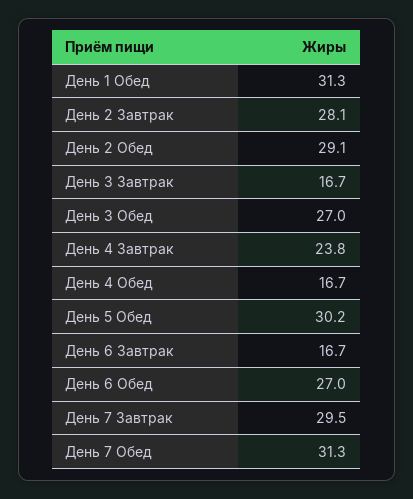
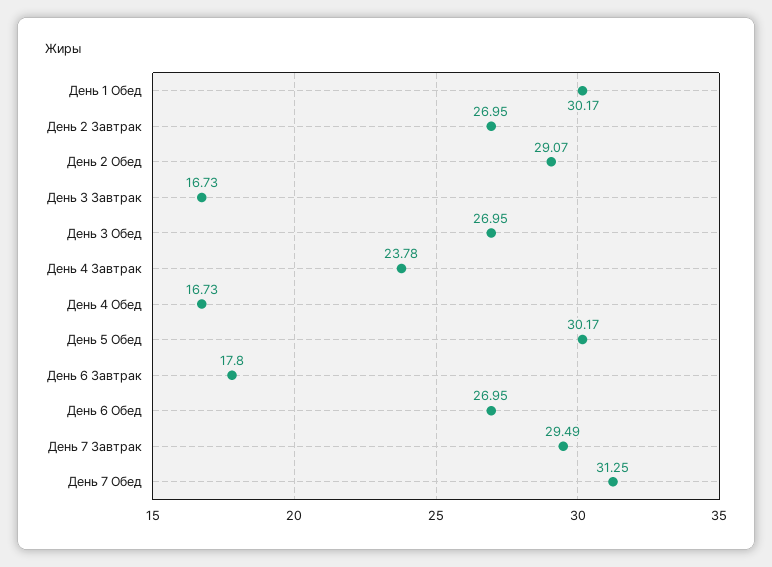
День 1 Обед: 31.3 -> 30.17
День 2 Завтрак: 28.1 -> 26.95
День 6 Завтрак: 16.7 -> 17.8

